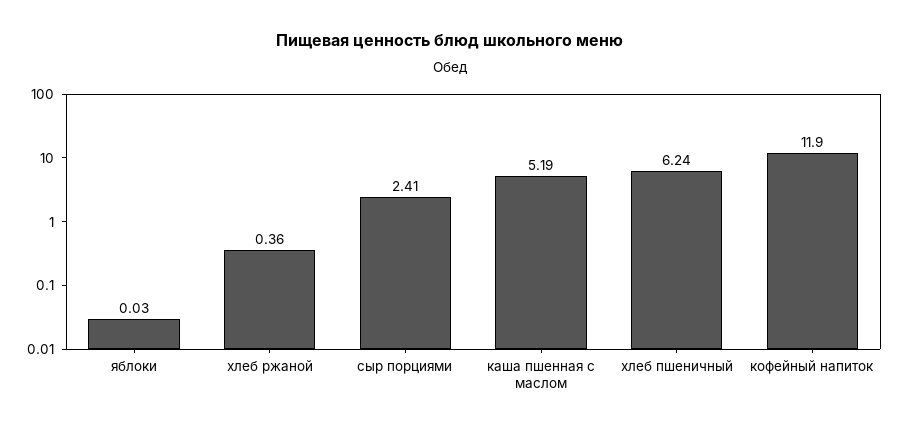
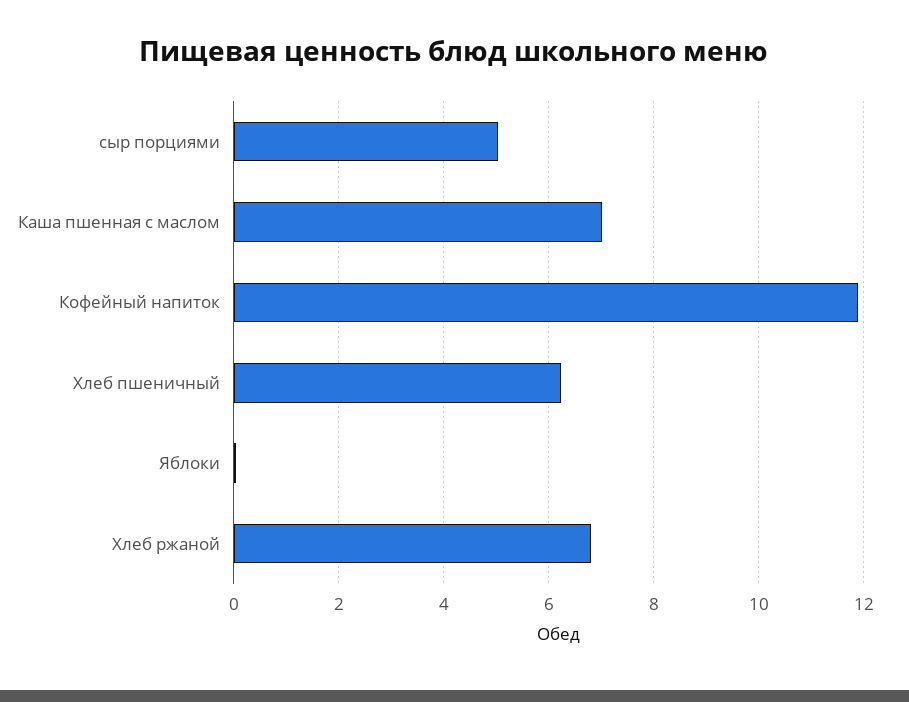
хлеб ржаной: 0.36 -> 6.8
сыр порциями: 2.41 -> 5
каша пшенная с маслом: 5.19 -> 7

